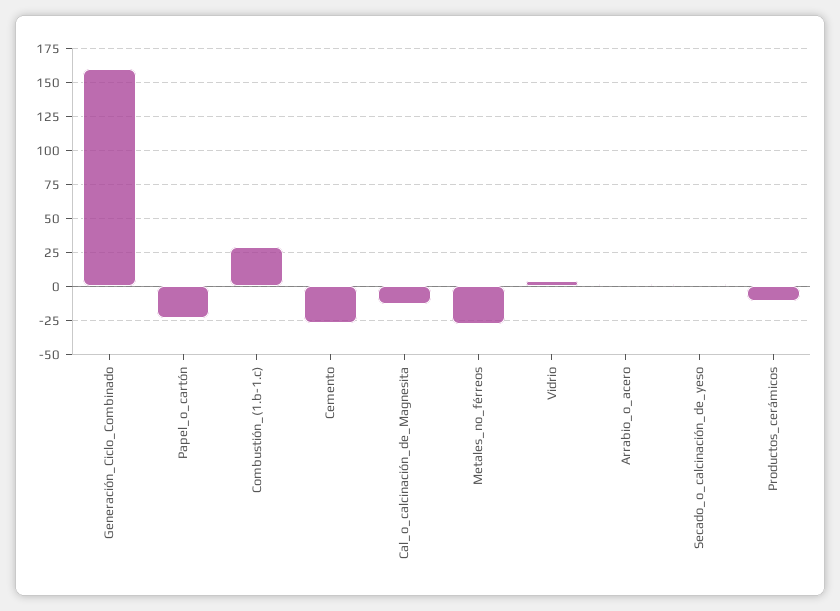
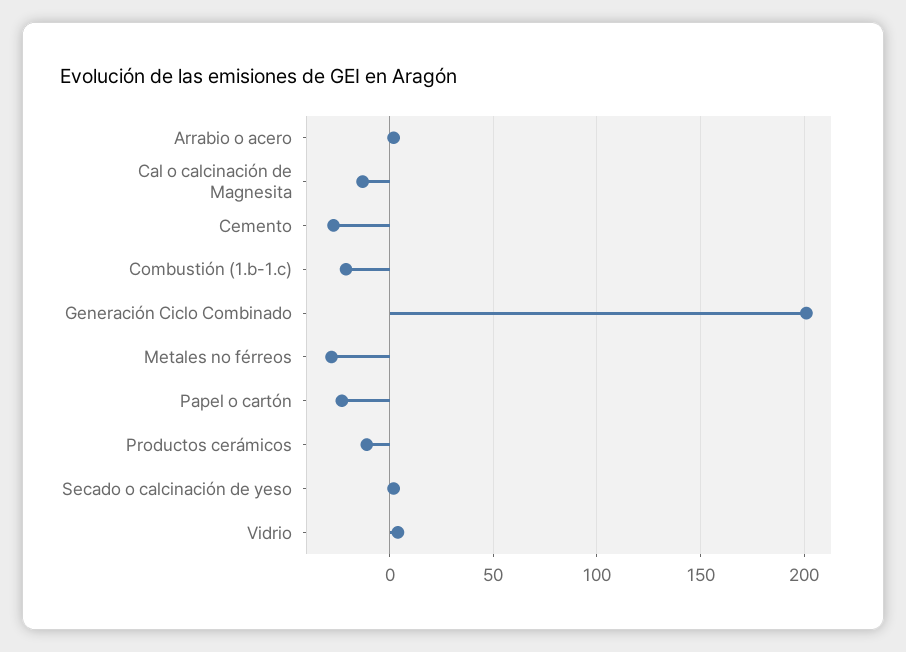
Generación_Ciclo_Combinado: 160 -> 200
Combustión_(1.b-1.c): 30 -> -20

